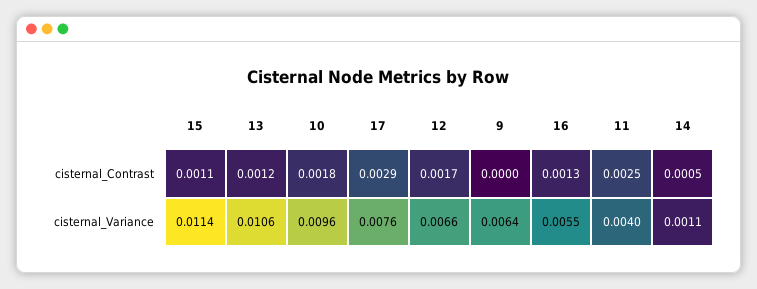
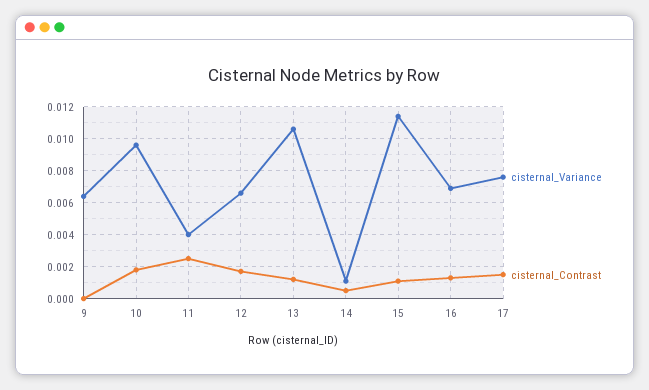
cisternal_Contrast, 17: 0.0029 -> 0.0015
cisternal_Variance, 16: 0.0055 -> 0.007

